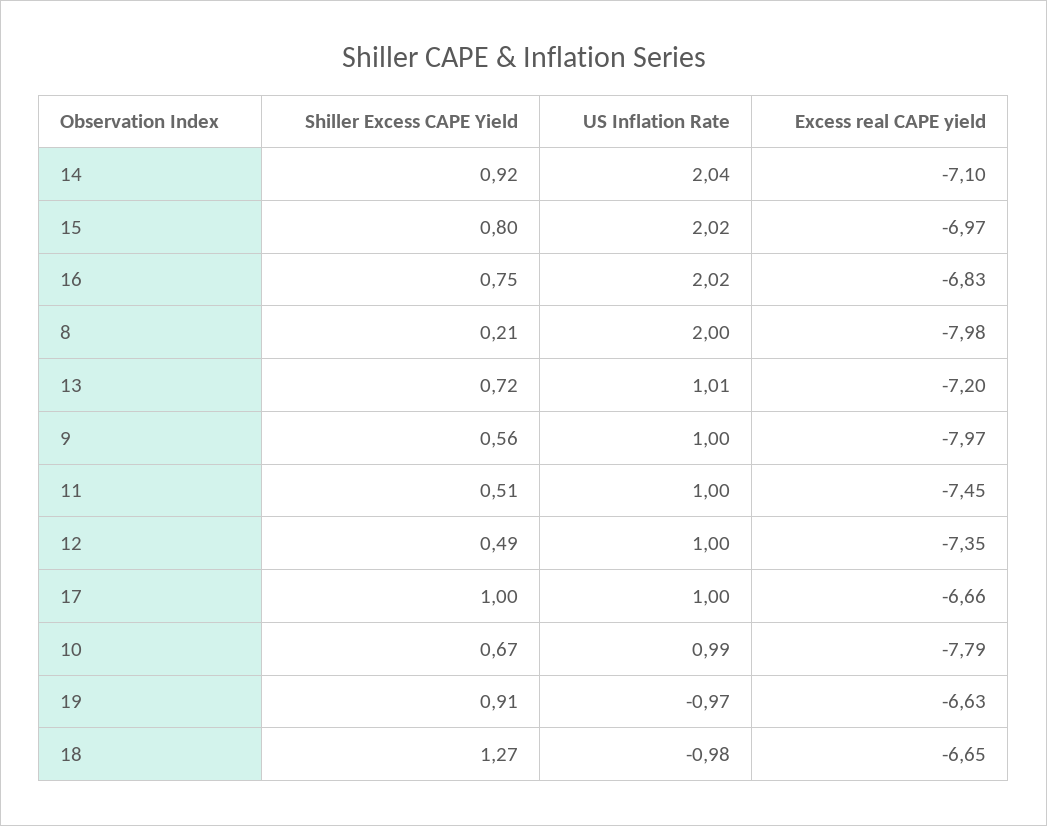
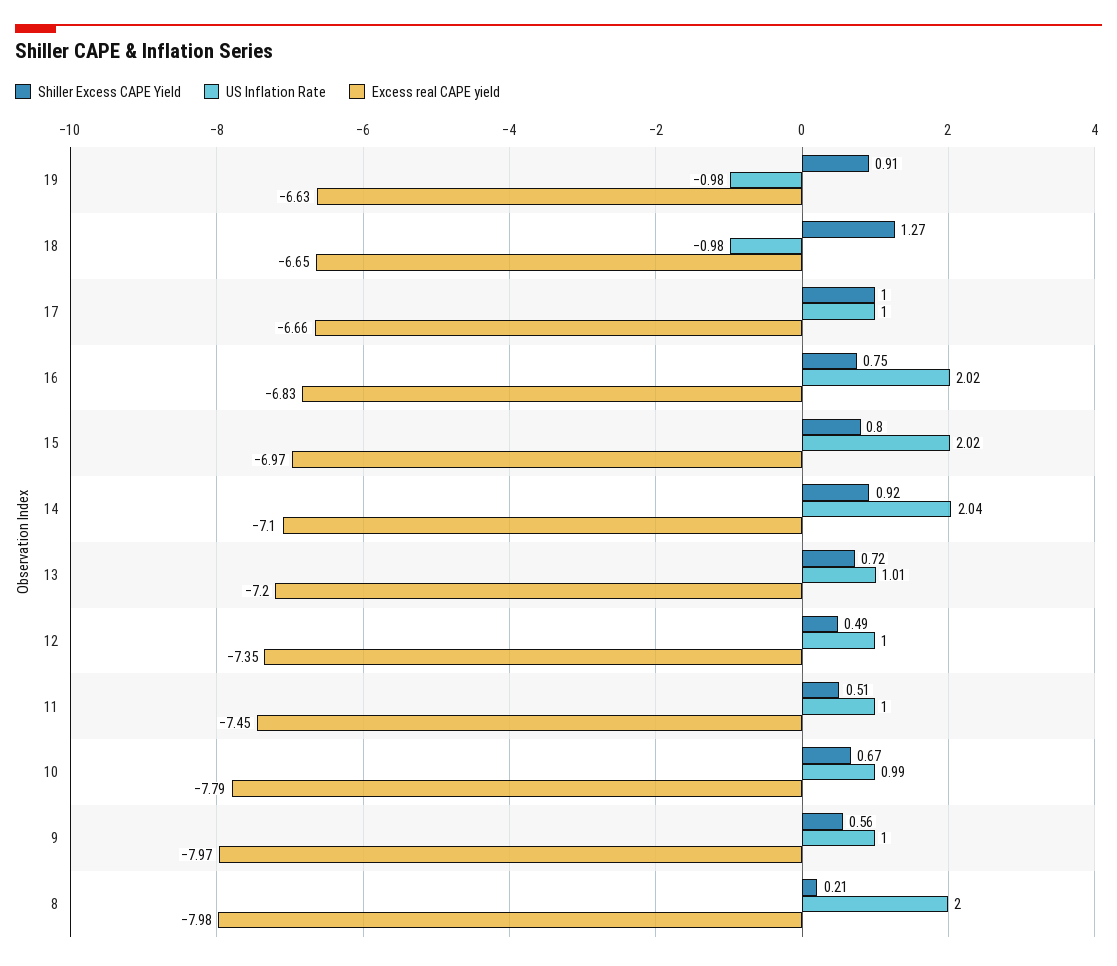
US Inflation Rate, 19: -0.97 -> -0.98

